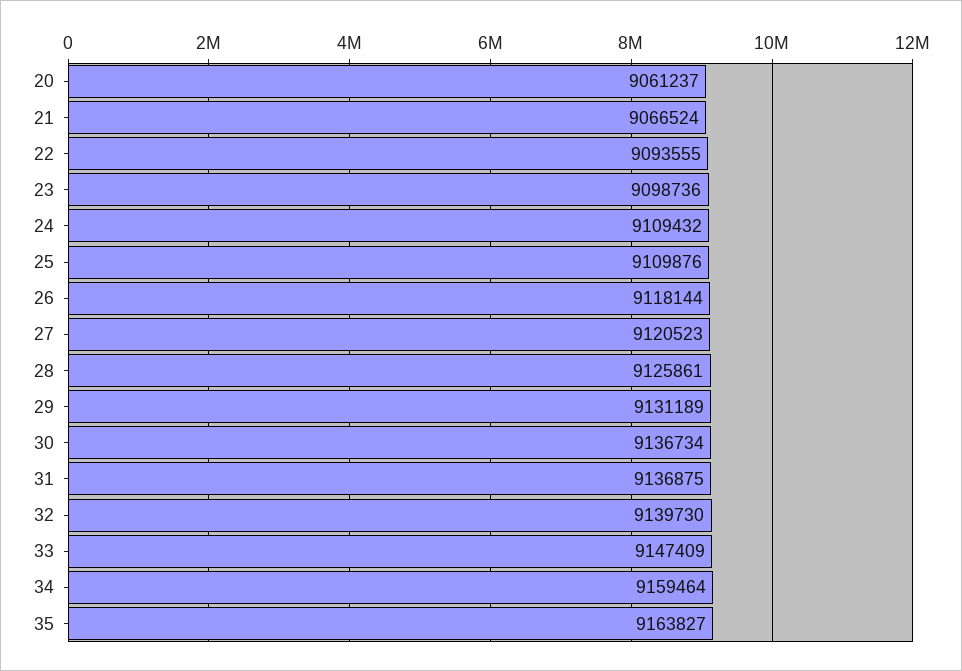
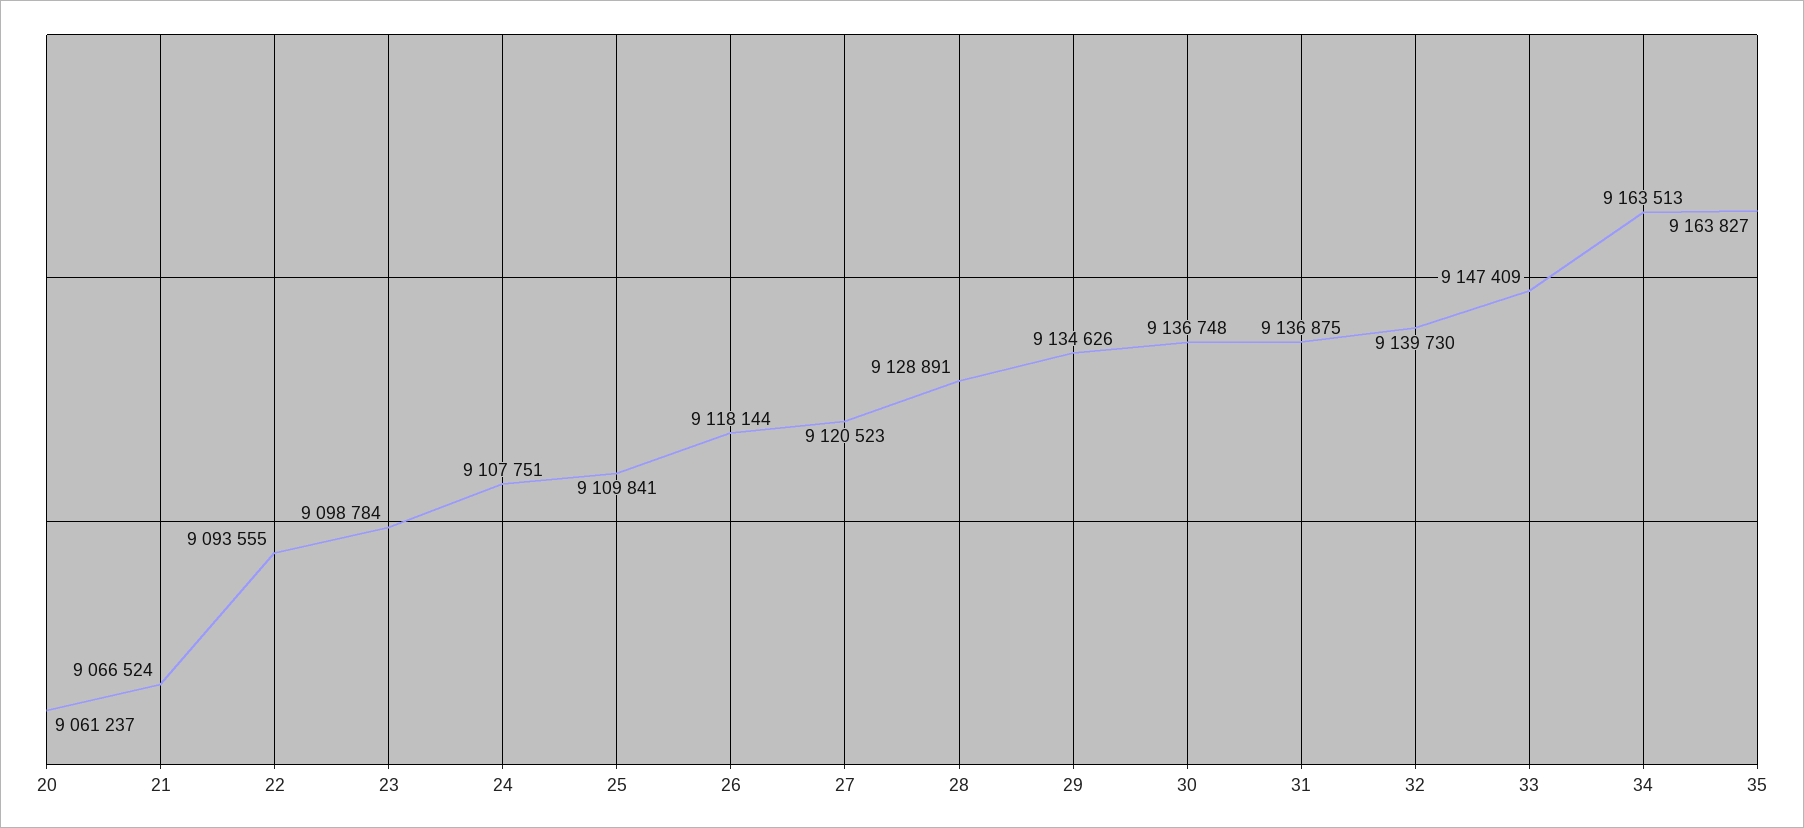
23: 9098736 -> 9098784
24: 9109432 -> 9107751
25: 9109876 -> 9109841
28: 9125861 -> 9128891
29: 9131189 -> 9134626
30: 9136734 -> 9136748
34: 9159464 -> 9163513

